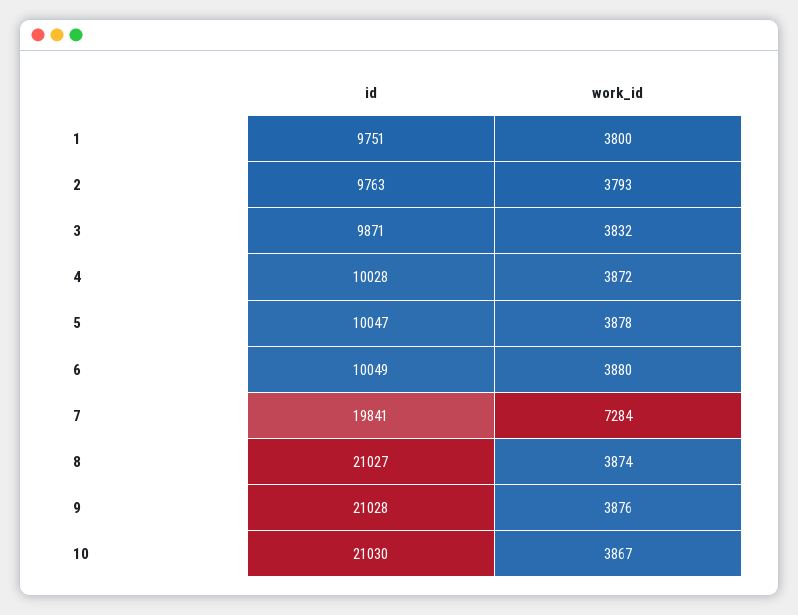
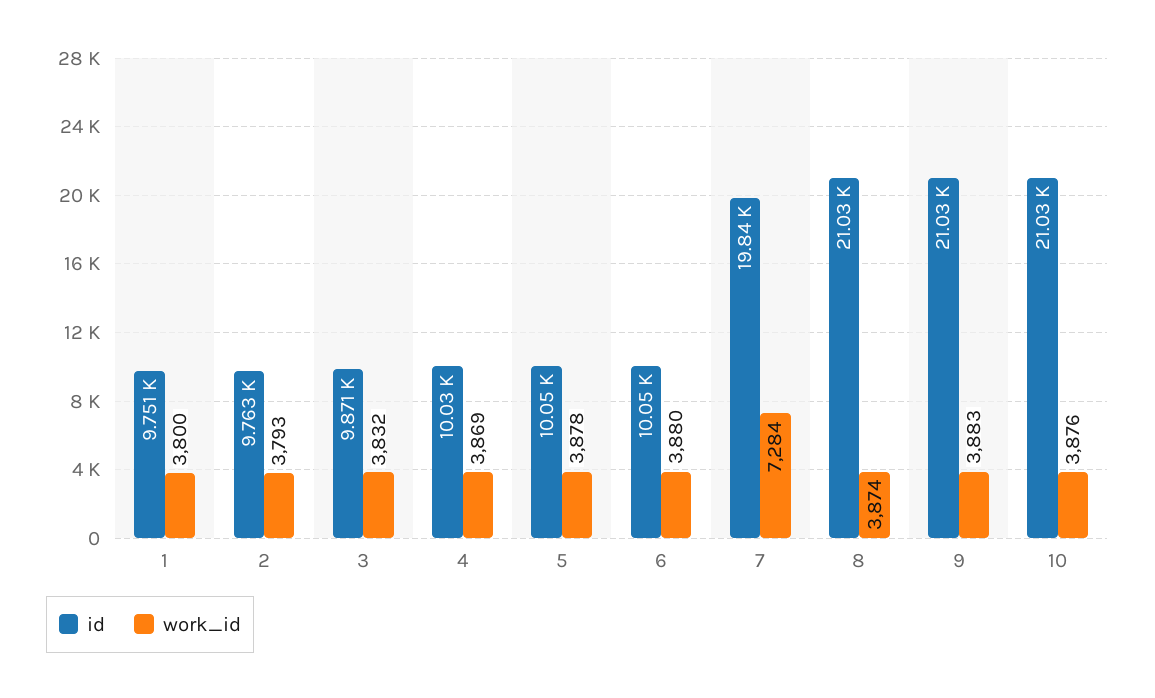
work_id, 4: 3872 -> 3869
work_id, 9: 3876 -> 3883
work_id, 10: 3867 -> 3876

